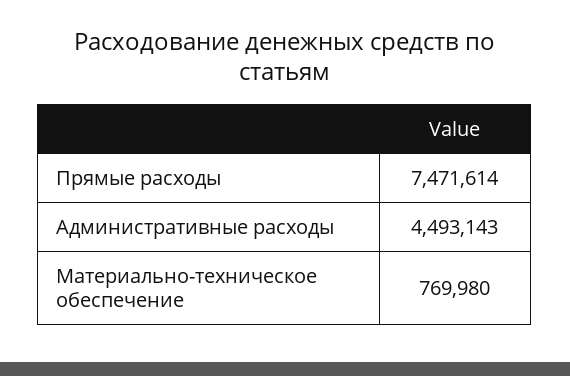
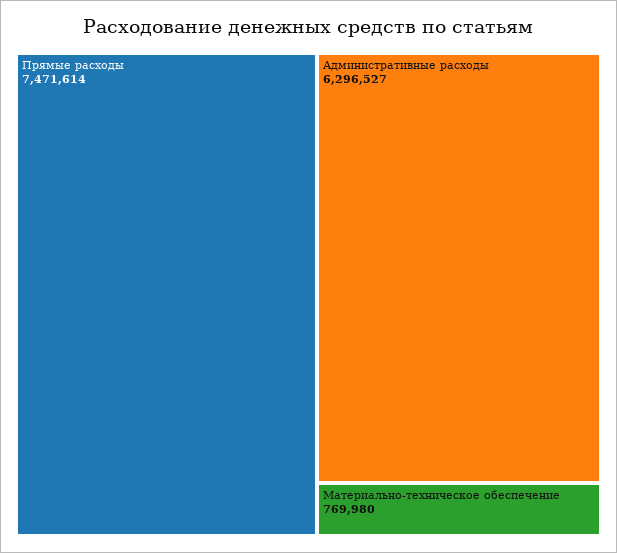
Административные расходы: 4493143 -> 6296527

